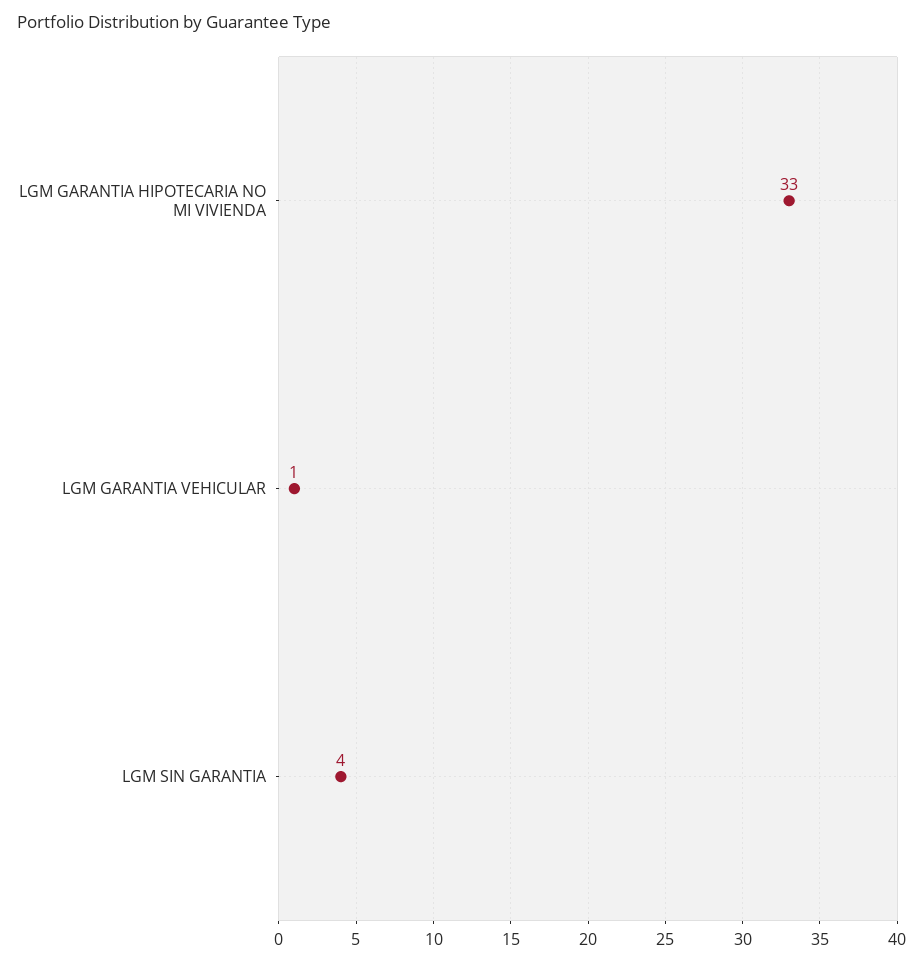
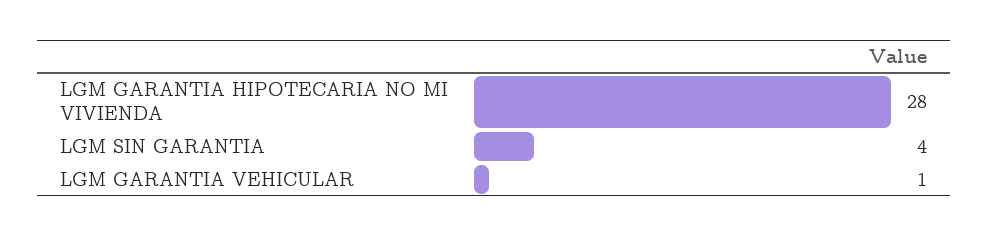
LGM GARANTIA HIPOTECARIA NO MI VIVIENDA: 33 -> 28

